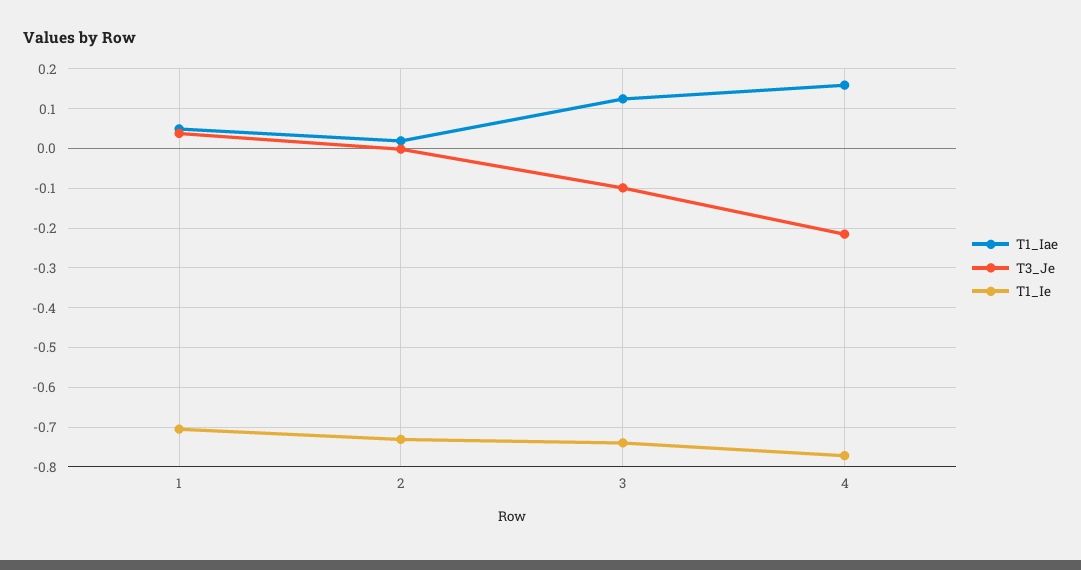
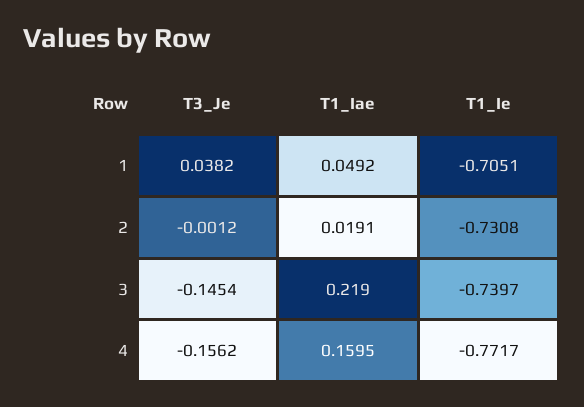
T1_Iae, 3: 0.12 -> 0.219
T3_Je, 3: -0.1 -> -0.1454
T3_Je, 4: -0.22 -> -0.1562

